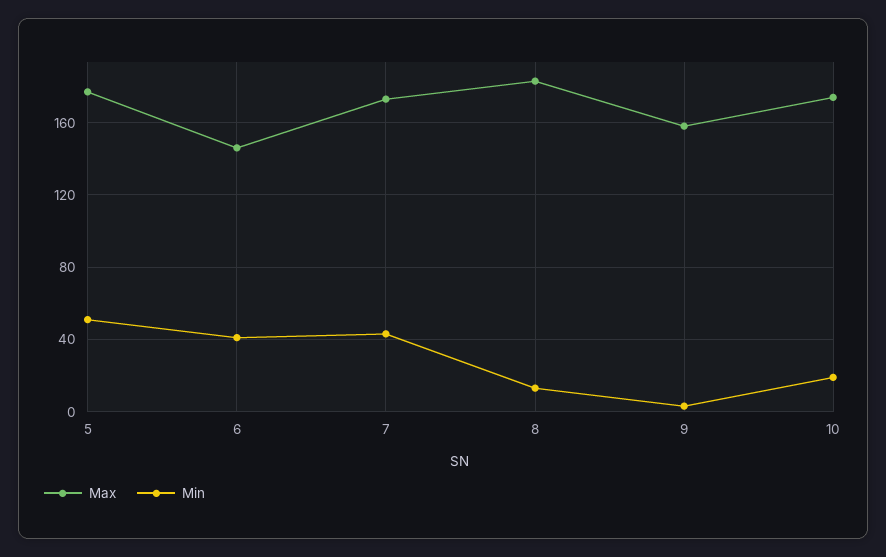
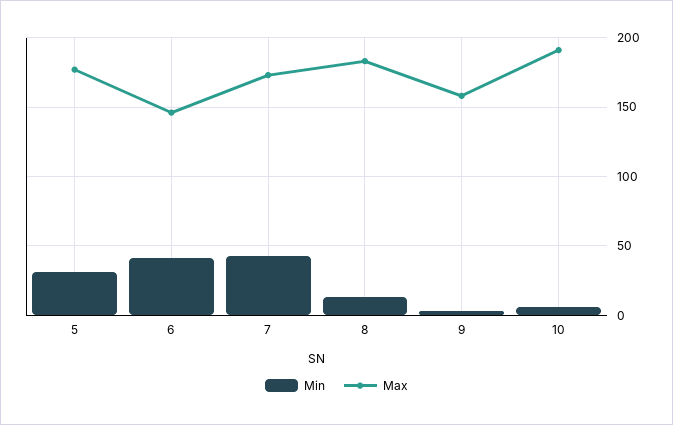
Min, 5: 50 -> 30
Max, 10: 175 -> 190
Min, 10: 20 -> 5

